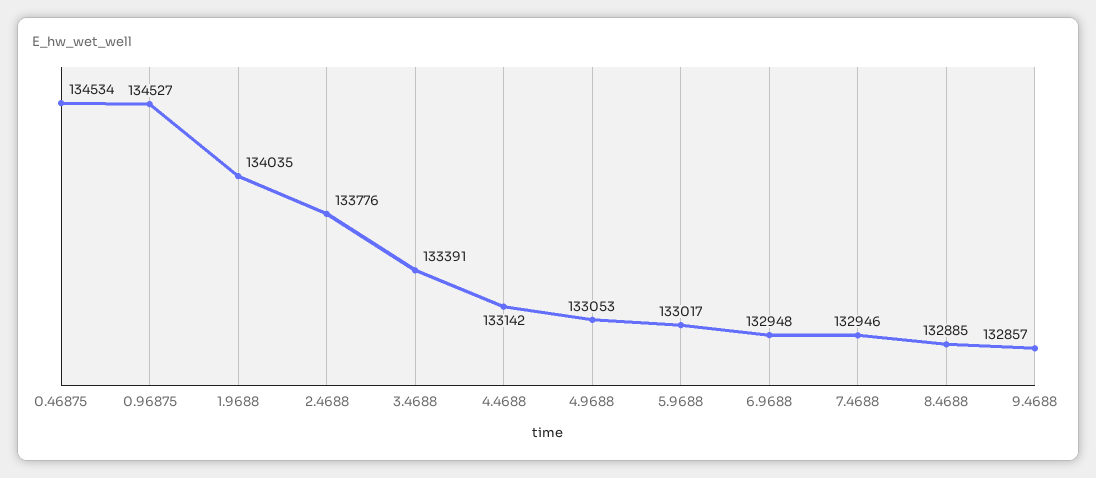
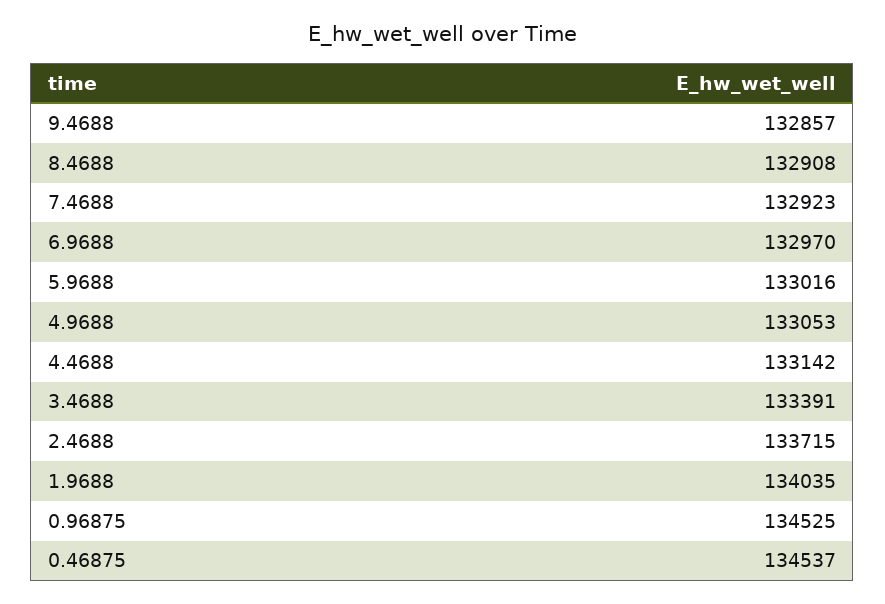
0.46875: 134534 -> 134537
0.96875: 134527 -> 134525
2.4688: 133776 -> 133715
5.9688: 133017 -> 133016
6.9688: 132948 -> 132970
7.4688: 132946 -> 132923
8.4688: 132885 -> 132908

